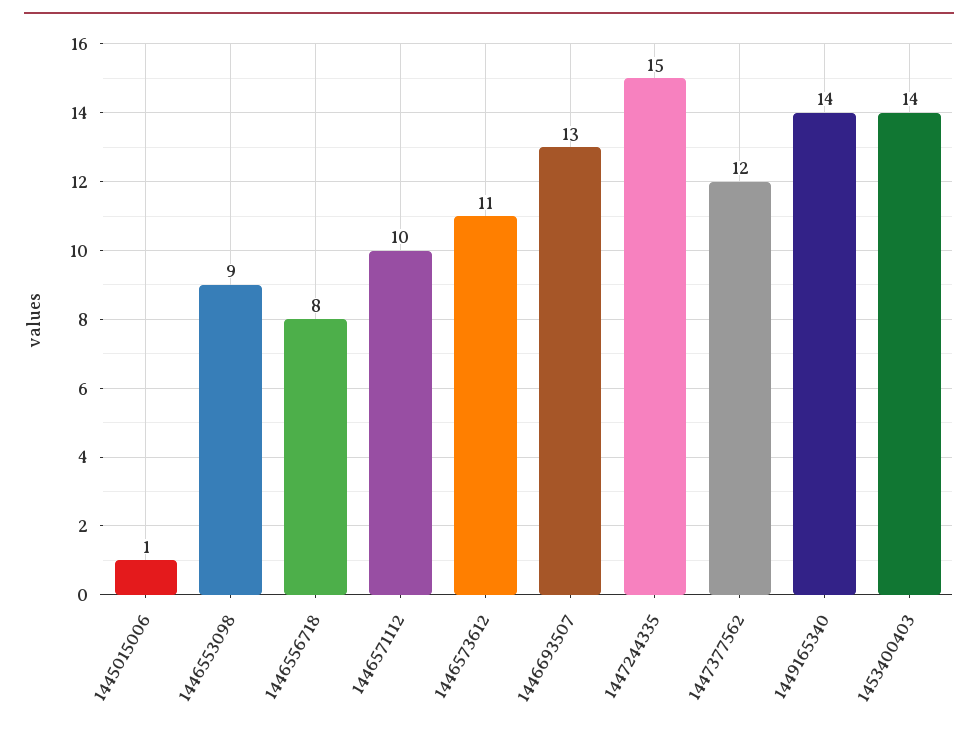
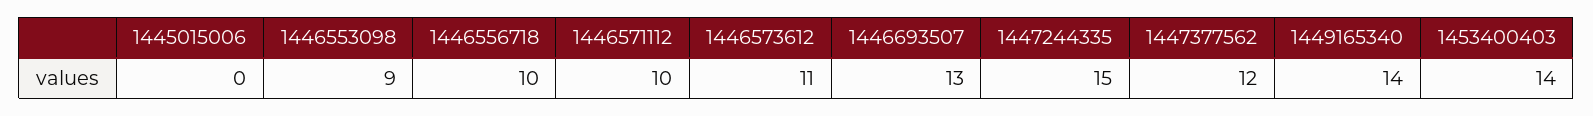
1445015006: 1 -> 0
1446556718: 8 -> 10

